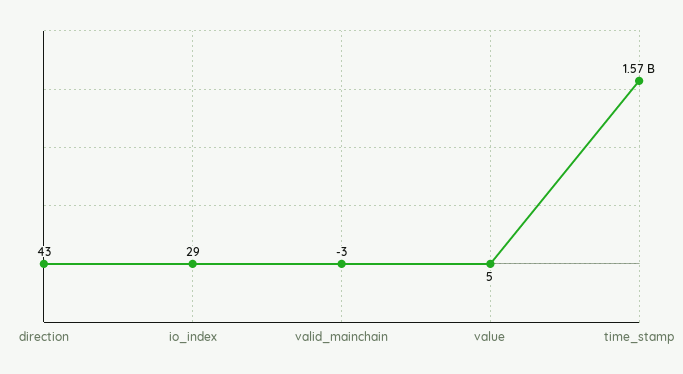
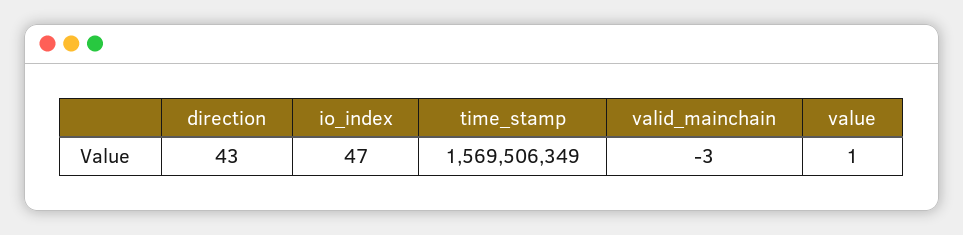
io_index: 29 -> 47
value: 5 -> 1

